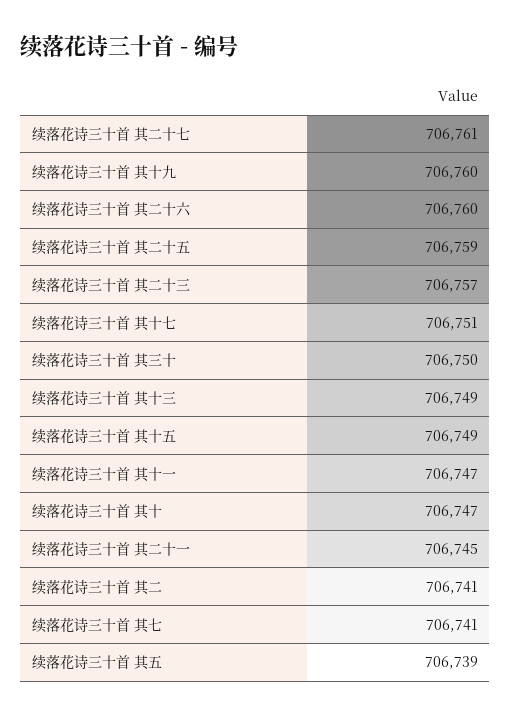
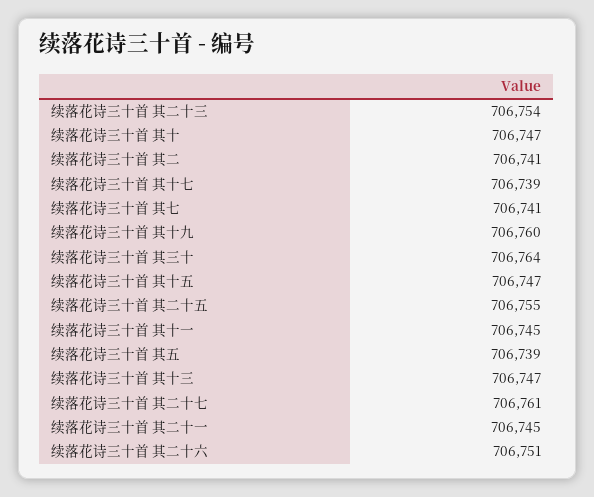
续落花诗三十首 其二十六: 706760 -> 706751
续落花诗三十首 其二十五: 706759 -> 706755
续落花诗三十首 其二十三: 706757 -> 706754
续落花诗三十首 其十七: 706751 -> 706739
续落花诗三十首 其三十: 706750 -> 706764
续落花诗三十首 其十三: 706749 -> 706747
续落花诗三十首 其十五: 706749 -> 706747
续落花诗三十首 其十一: 706747 -> 706745

